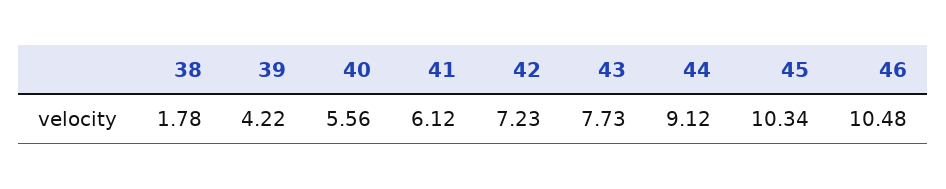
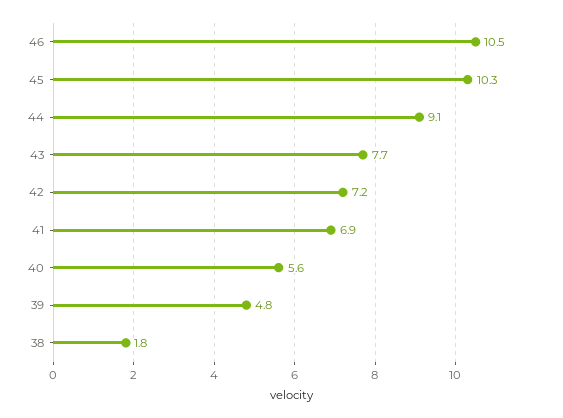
39: 4.22 -> 4.8
41: 6.12 -> 6.9

